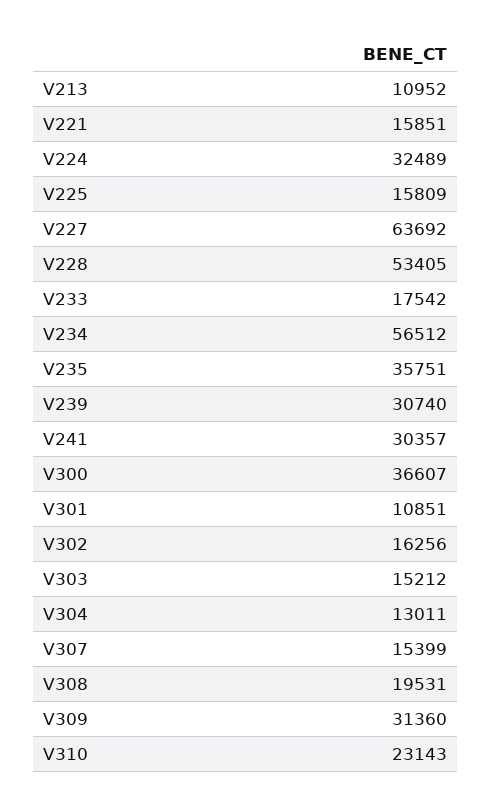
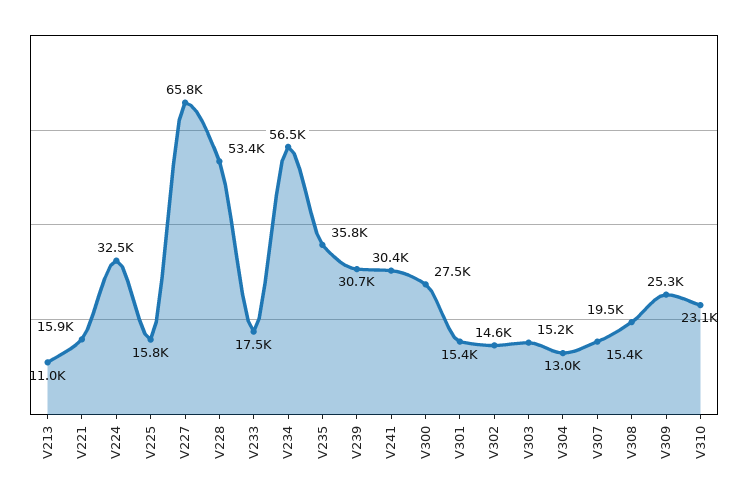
V227: 63692 -> 65800
V300: 36607 -> 27500
V301: 10851 -> 15400
V302: 16256 -> 14600
V309: 31360 -> 25300

